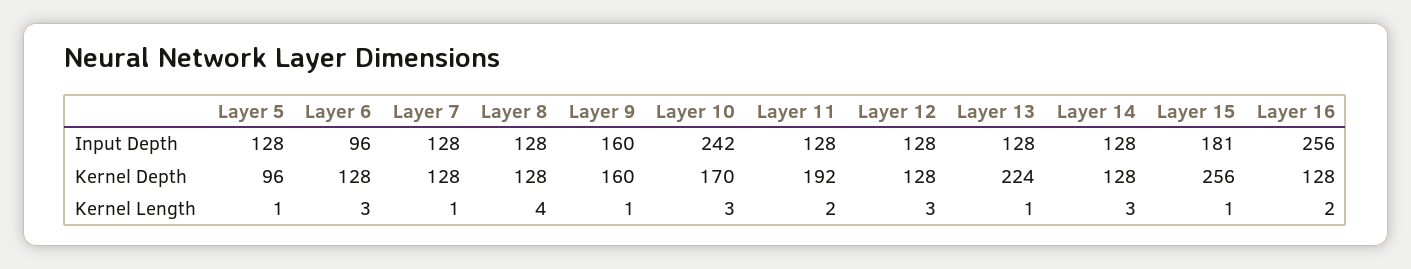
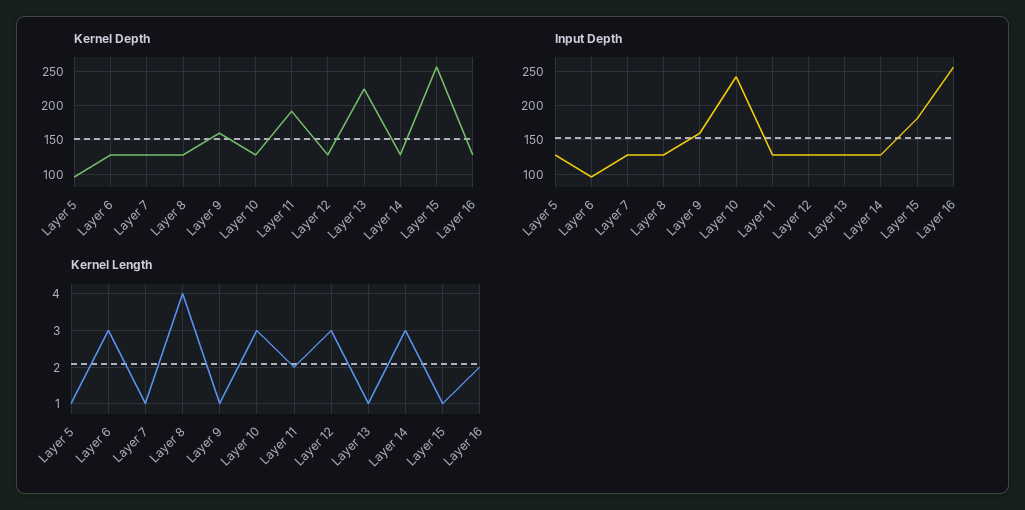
Kernel Depth, Layer 10: 170 -> 130

